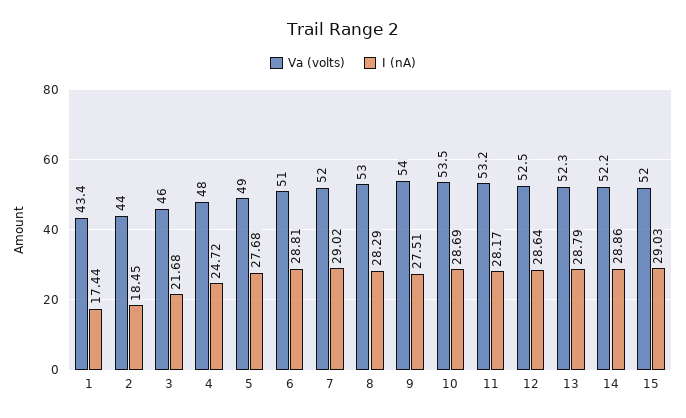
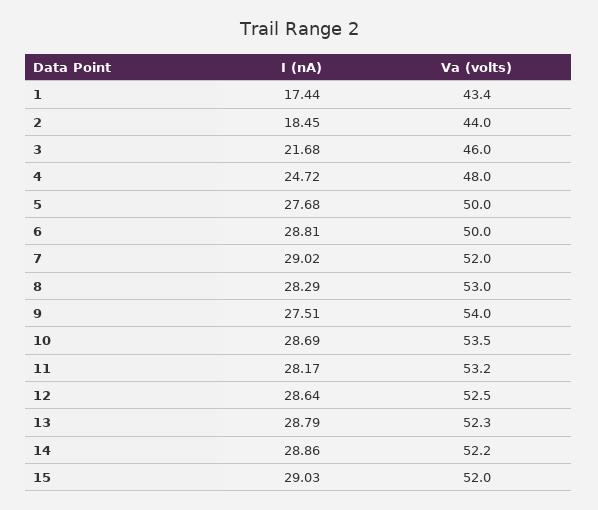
Va (volts), 5: 49 -> 50
Va (volts), 6: 51 -> 50

